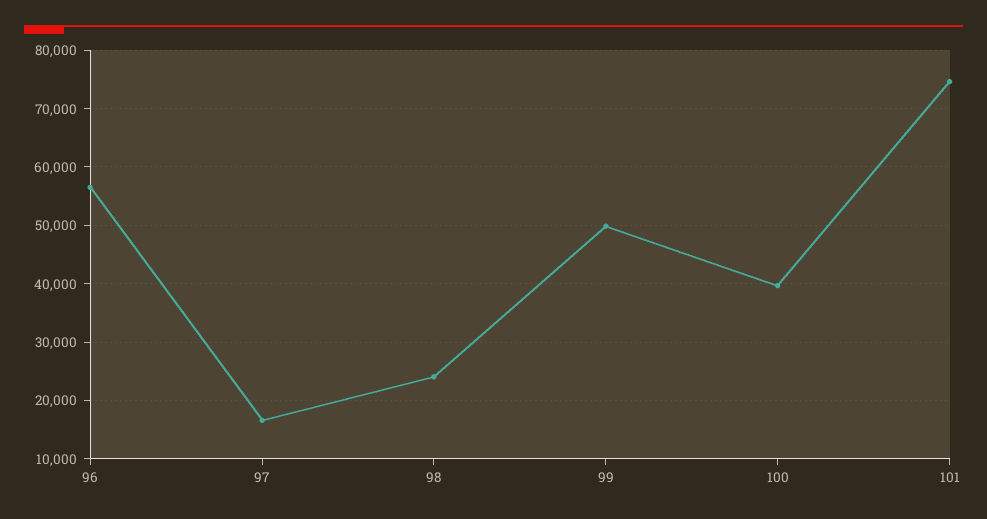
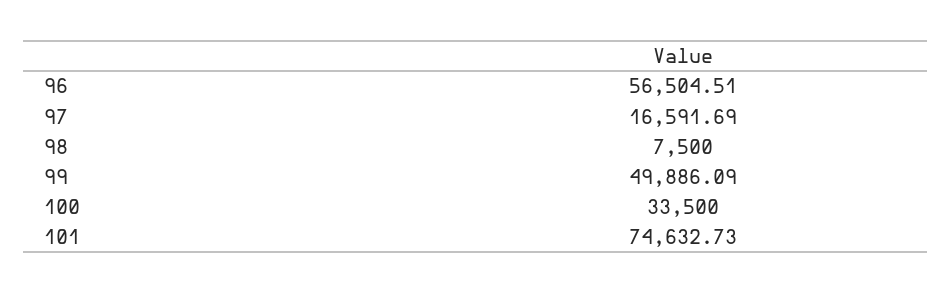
98: 24000 -> 7500
100: 40000 -> 33500

